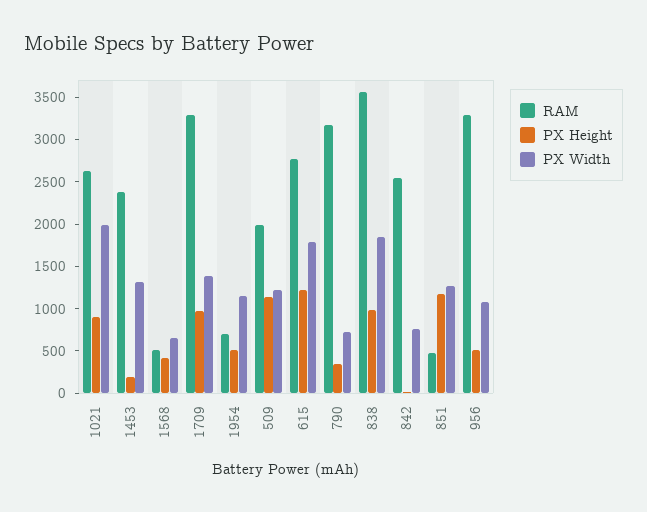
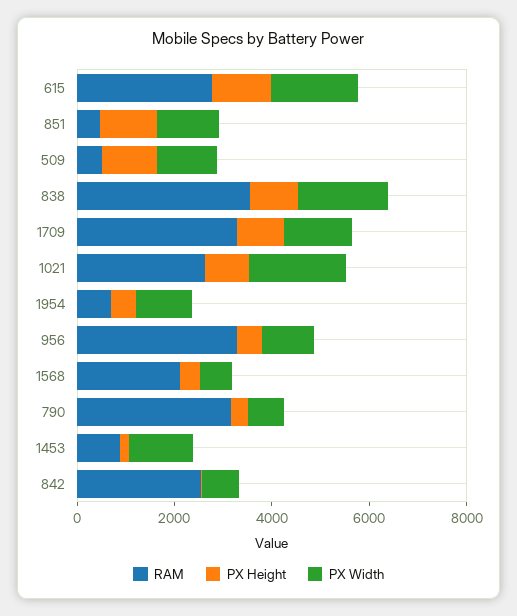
RAM, 1453: 2400 -> 1000
RAM, 1568: 500 -> 2000
RAM, 509: 2000 -> 500

